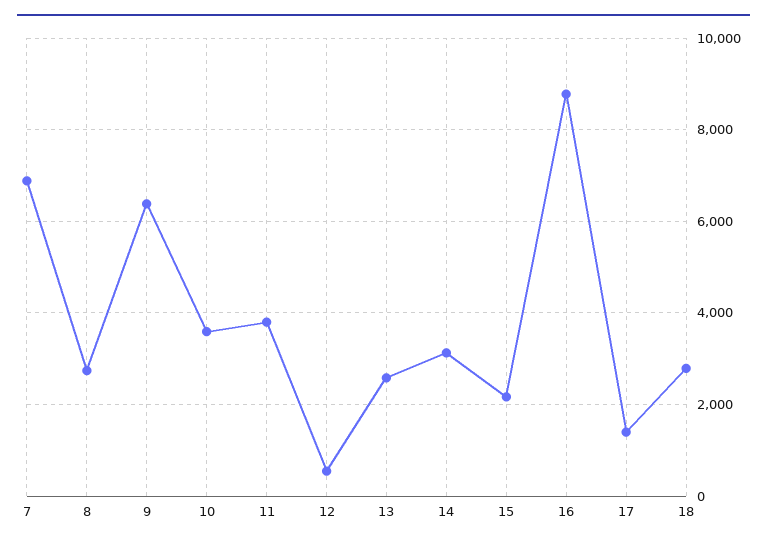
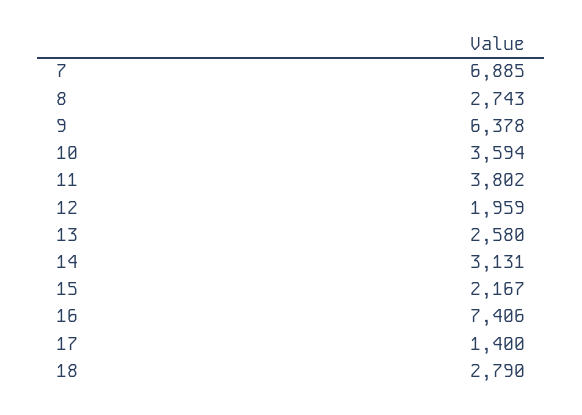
12: 600 -> 1959
16: 8800 -> 7406

